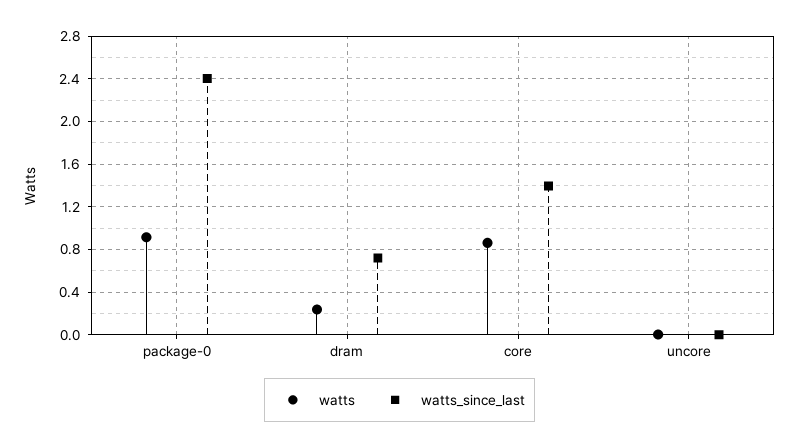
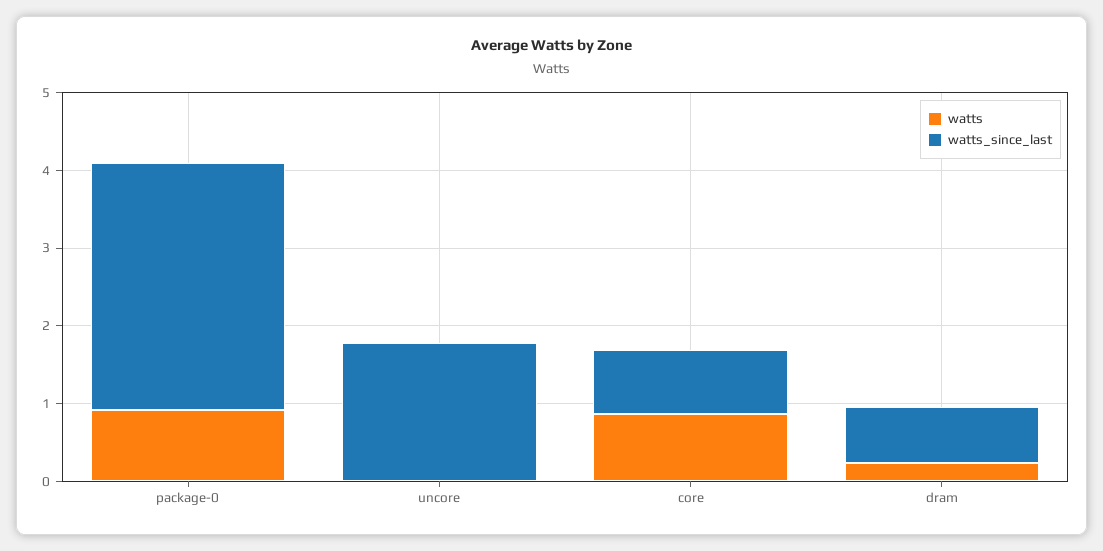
watts_since_last, package-0: 2.4 -> 3.2
watts_since_last, core: 1.4 -> 0.8
watts_since_last, uncore: 0 -> 1.8

